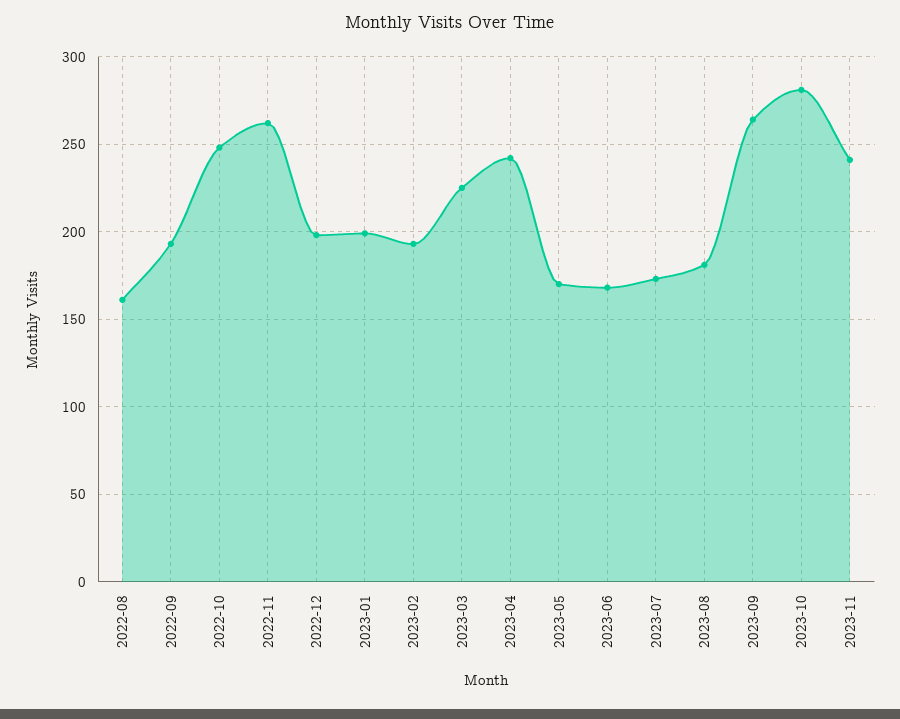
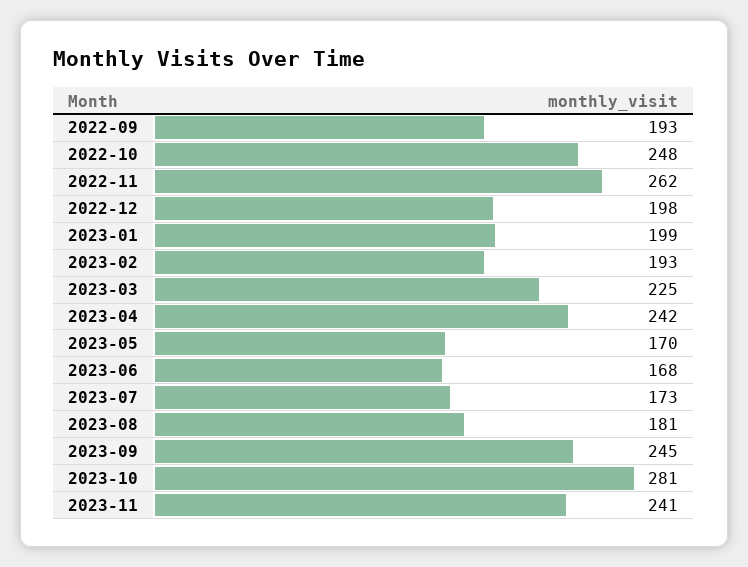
2022-08: 160 -> none
2023-09: 265 -> 245

